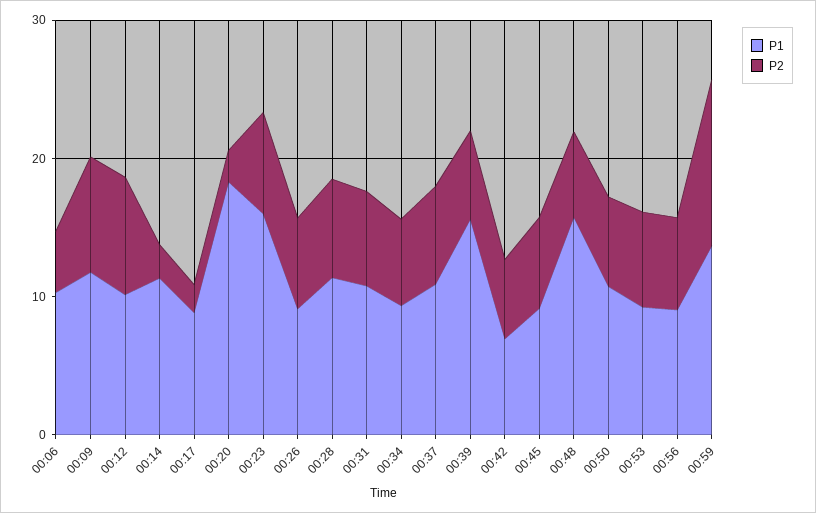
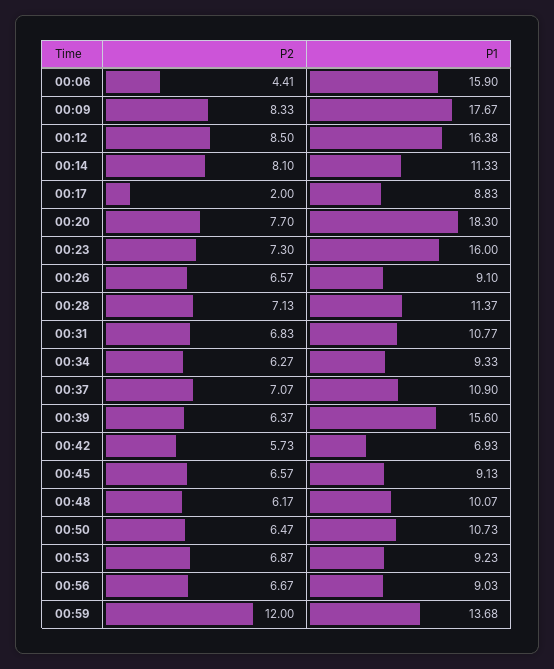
P1, 00:06: 10 -> 15.9
P1, 00:09: 12 -> 17.67
P1, 00:12: 10 -> 16.38
P2, 00:14: 2 -> 8.1
P2, 00:20: 2 -> 7.7
P1, 00:48: 16 -> 10.07

